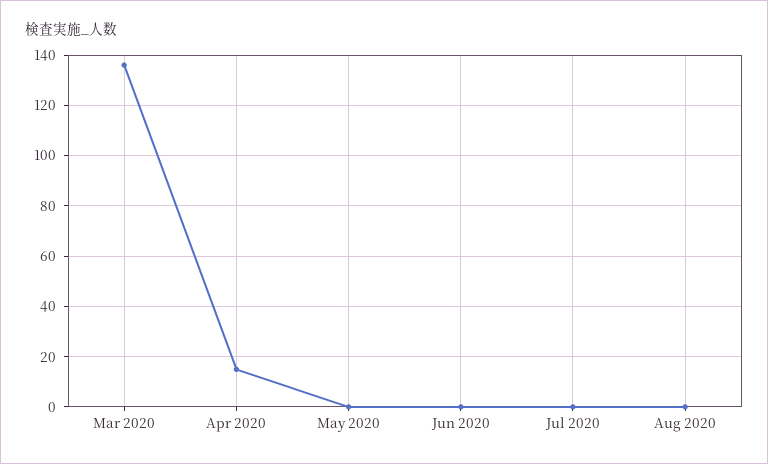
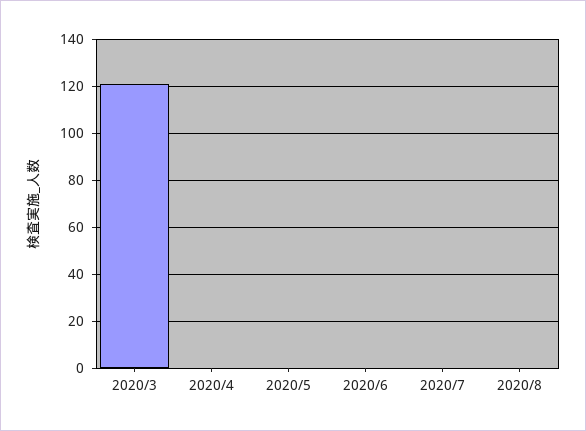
Mar 2020: 135 -> 120
Apr 2020: 15 -> 0

